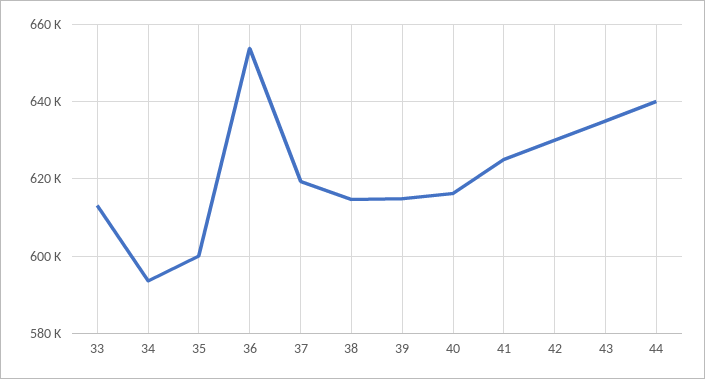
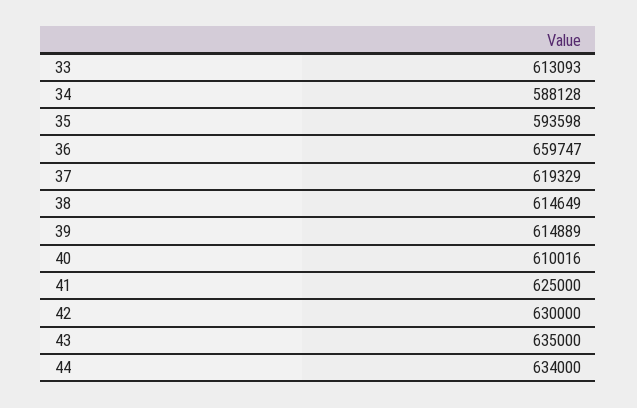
34: 594000 -> 588128
35: 600000 -> 593598
36: 654000 -> 659747
40: 616000 -> 610016
44: 640000 -> 634000

